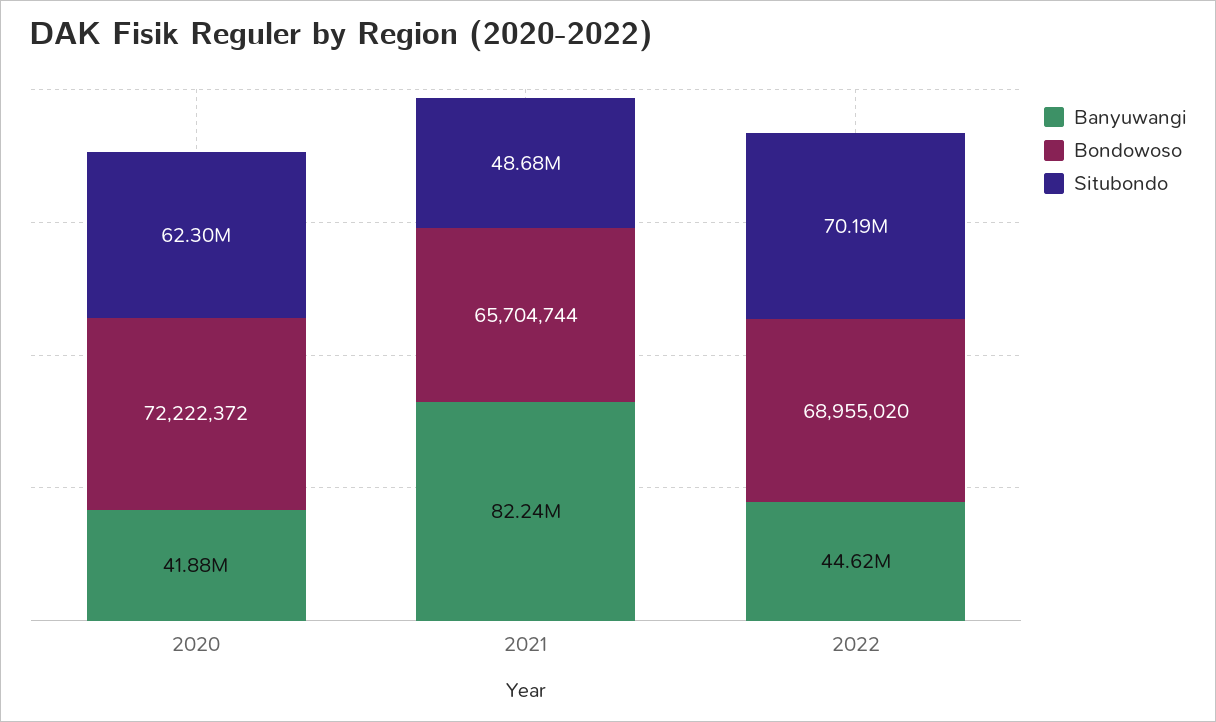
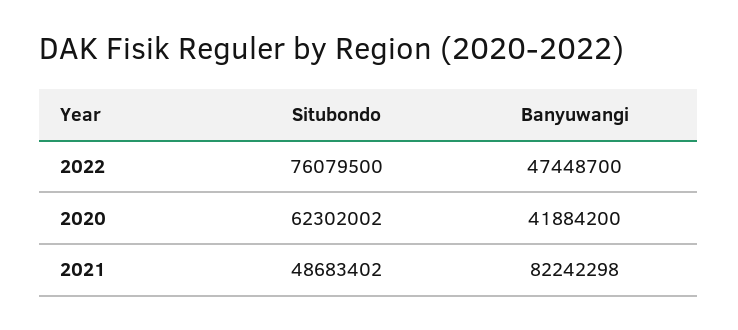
Bondowoso, 2020: 72222372 -> none
Bondowoso, 2021: 65704744 -> none
Banyuwangi, 2022: 44620000 -> 47448700
Bondowoso, 2022: 68955020 -> none
Situbondo, 2022: 70190000 -> 76079500

